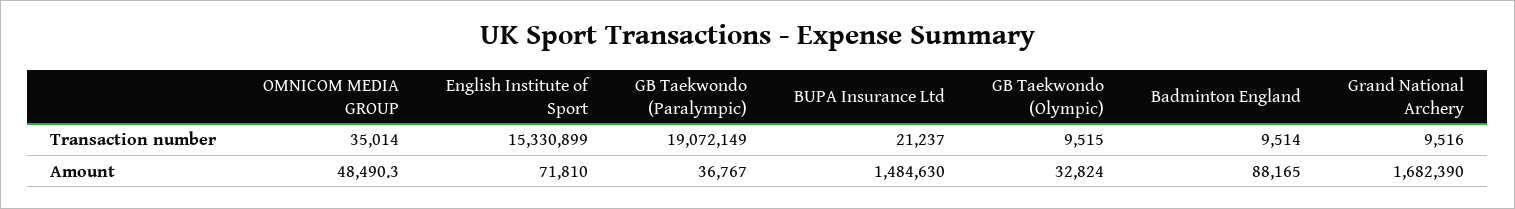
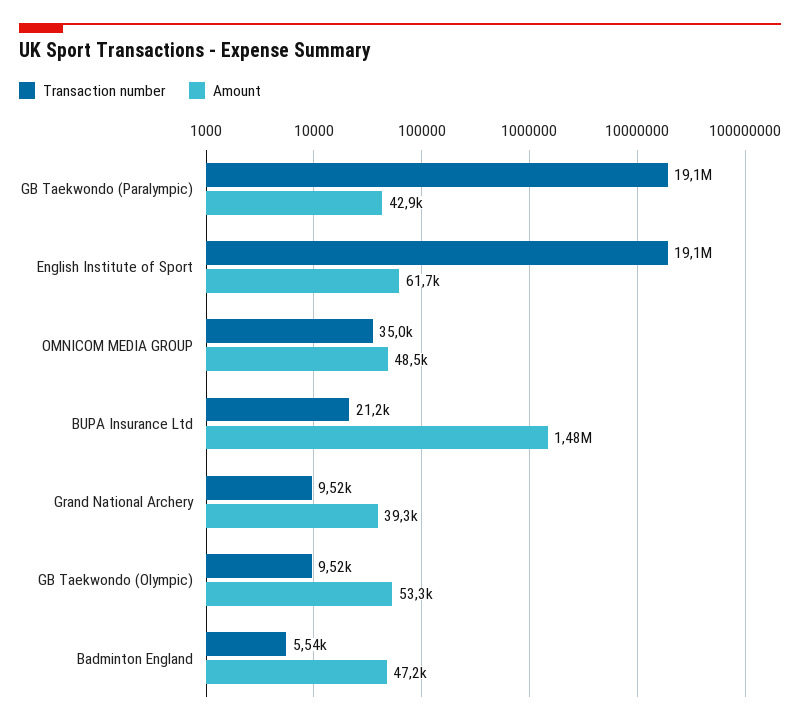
Transaction number, English Institute of Sport: 15330899 -> 19100000
Transaction number, Badminton England: 9514 -> 5540
Amount, English Institute of Sport: 71810 -> 61700
Amount, GB Taekwondo (Paralympic): 36767 -> 42900
Amount, GB Taekwondo (Olympic): 32824 -> 53300
Amount, Badminton England: 88165 -> 47200
Amount, Grand National Archery: 1682390 -> 39300

